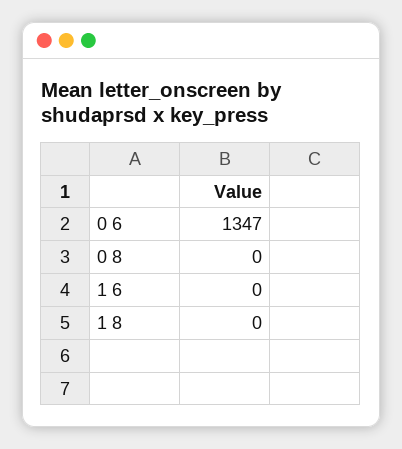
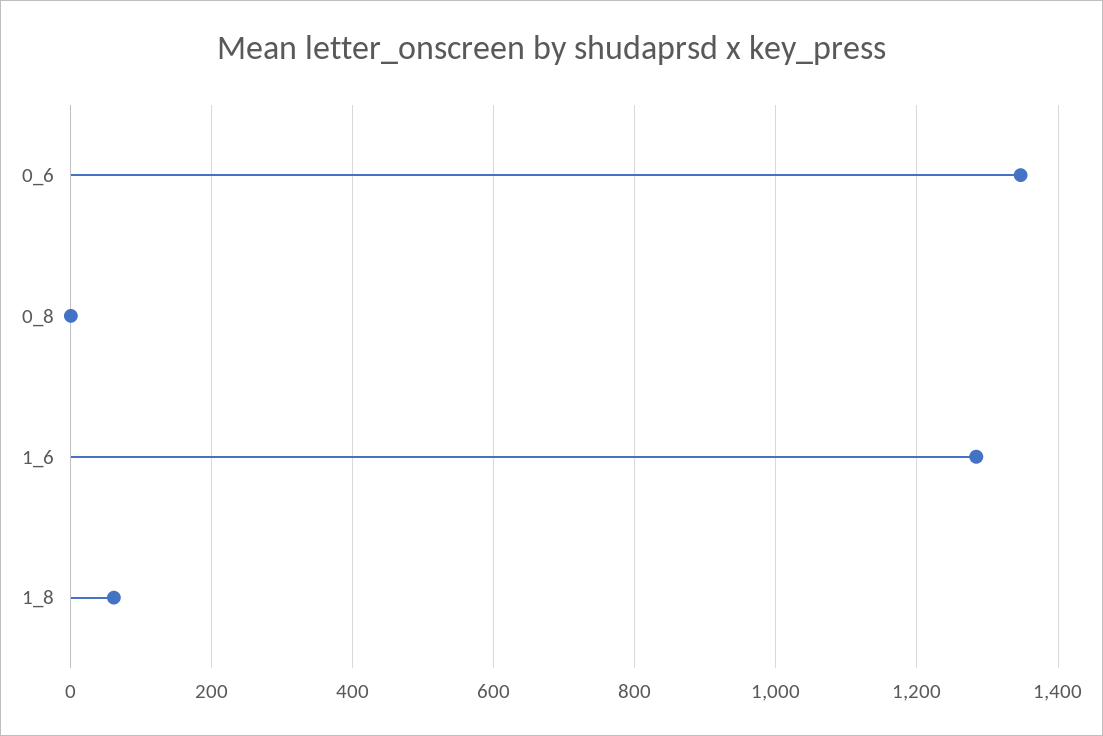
1 6: 0 -> 1280
1 8: 0 -> 60

